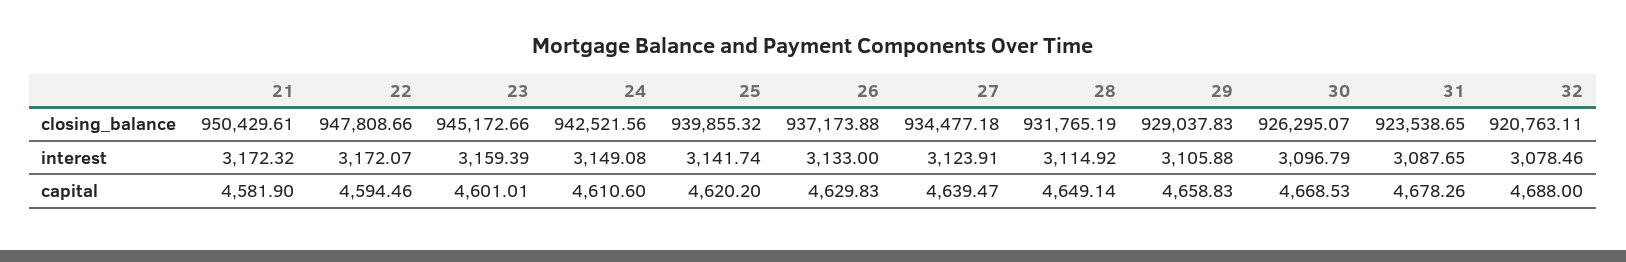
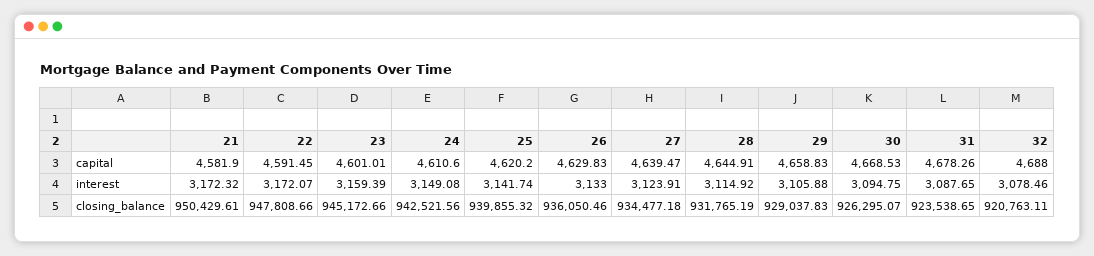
26, closing_balance: 937173.88 -> 936050.46
30, interest: 3096.79 -> 3094.75
22, capital: 4594.46 -> 4591.45
28, capital: 4649.14 -> 4644.91

